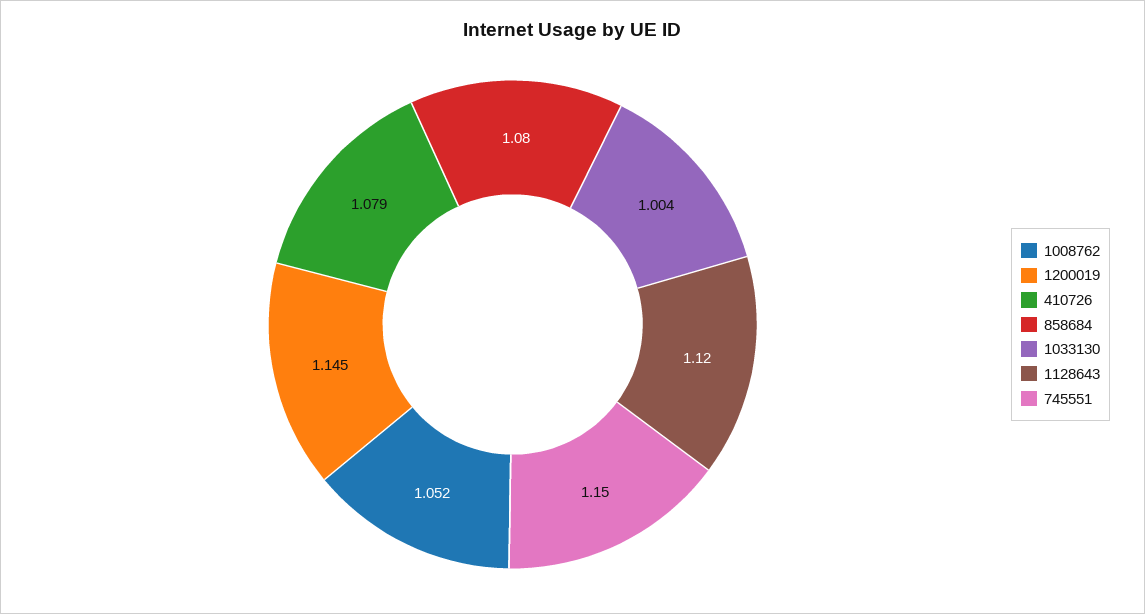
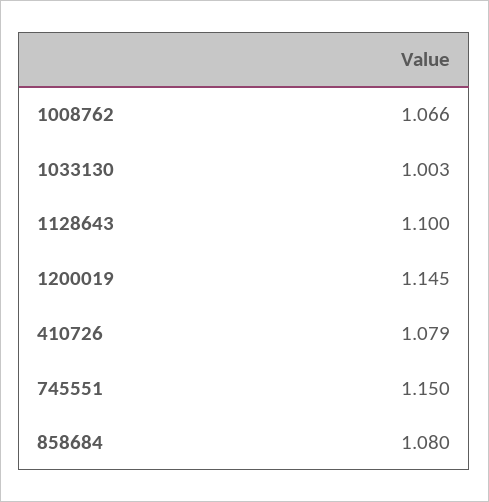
1008762: 1.052 -> 1.066
1033130: 1.004 -> 1.003
1128643: 1.12 -> 1.1

